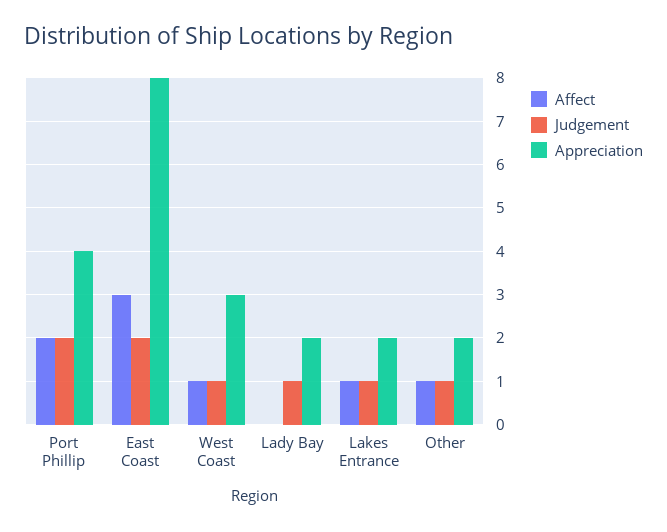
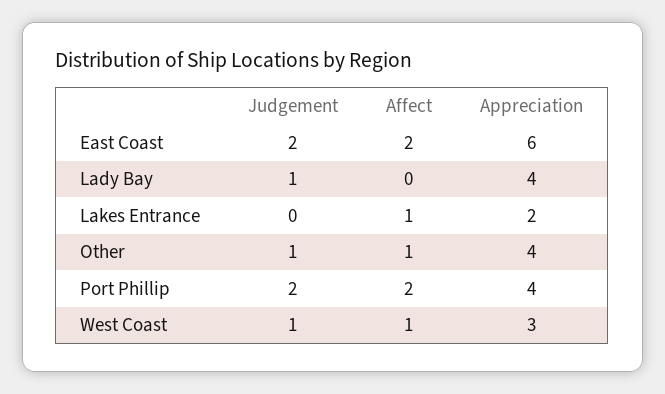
Affect, East Coast: 3 -> 2
Appreciation, East Coast: 8 -> 6
Appreciation, Lady Bay: 2 -> 4
Judgement, Lakes Entrance: 1 -> 0
Appreciation, Other: 2 -> 4

